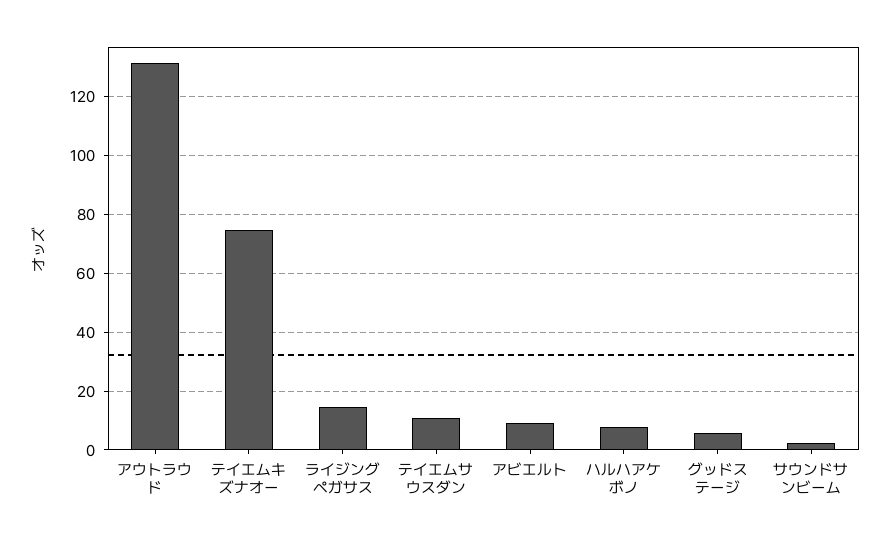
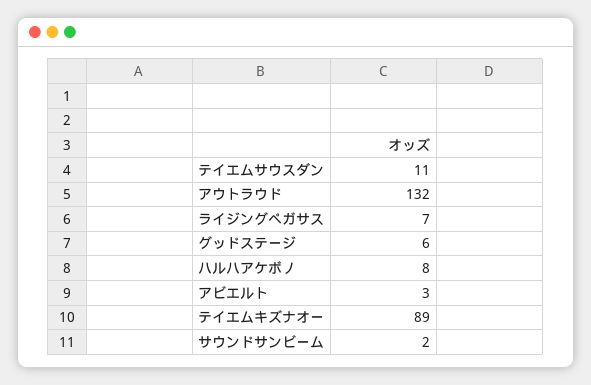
テイエムキズナオー: 75 -> 89
ライジングペガサス: 15 -> 7
アビエルト: 10 -> 3

